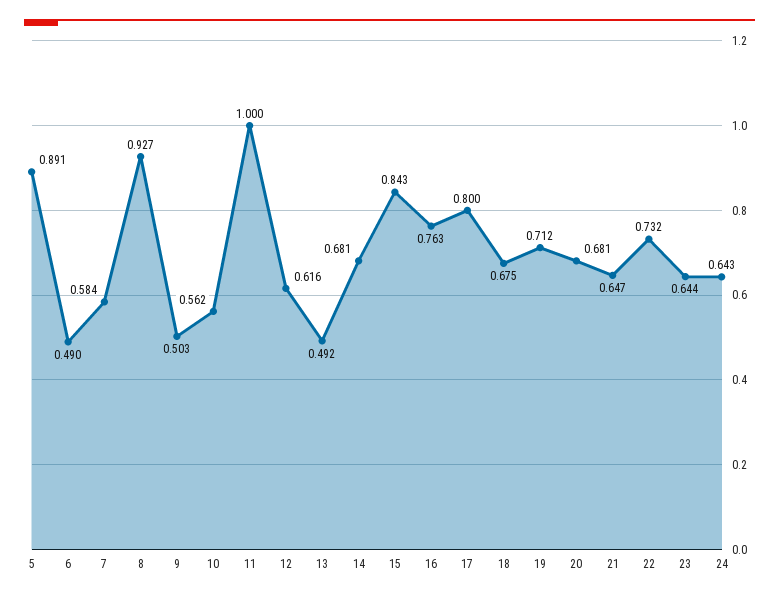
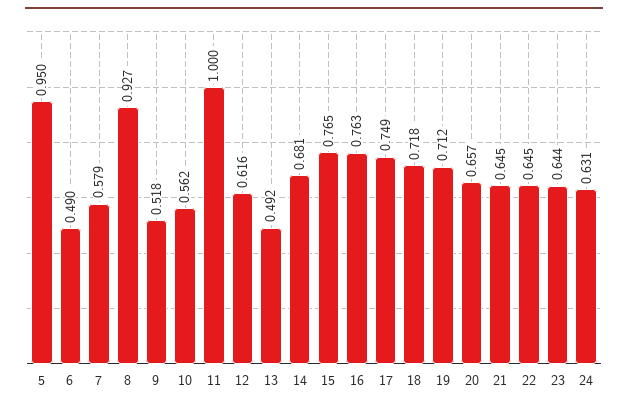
5: 0.891 -> 0.95
7: 0.584 -> 0.579
9: 0.503 -> 0.518
15: 0.843 -> 0.765
17: 0.8 -> 0.749
18: 0.675 -> 0.718
20: 0.681 -> 0.657
21: 0.647 -> 0.645
22: 0.732 -> 0.645
24: 0.643 -> 0.631

